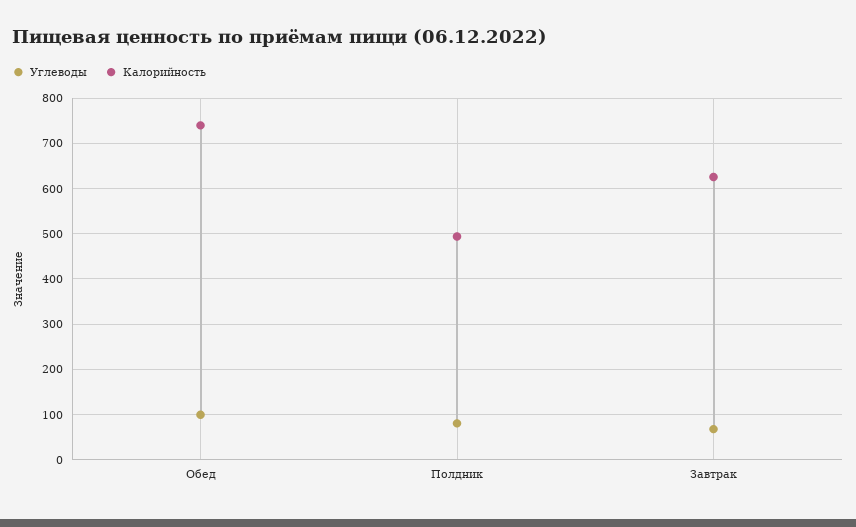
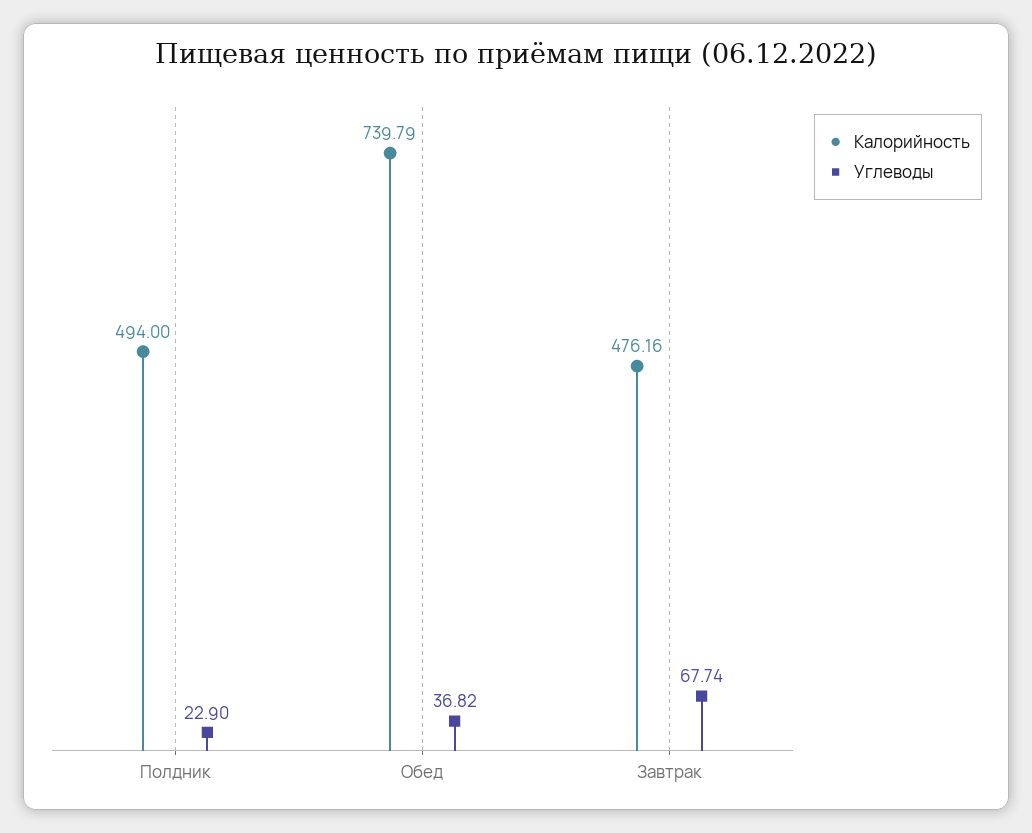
Углеводы, Обед: 100 -> 36.82
Углеводы, Полдник: 80 -> 22.9
Калорийность, Завтрак: 620 -> 476.16

